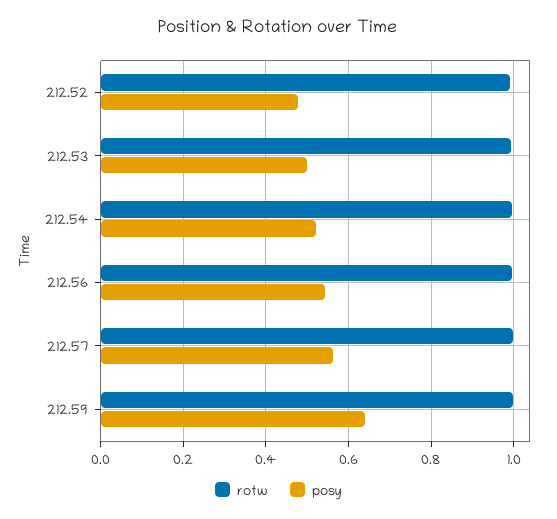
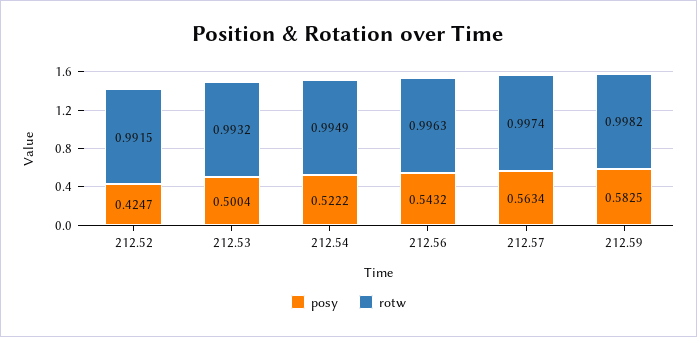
posy, 212.52: 0.48 -> 0.4247
posy, 212.59: 0.64 -> 0.5825

